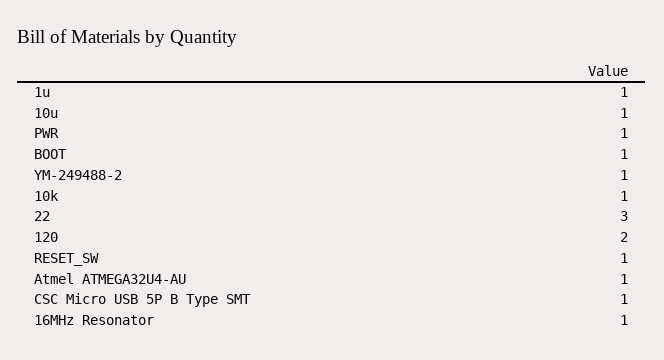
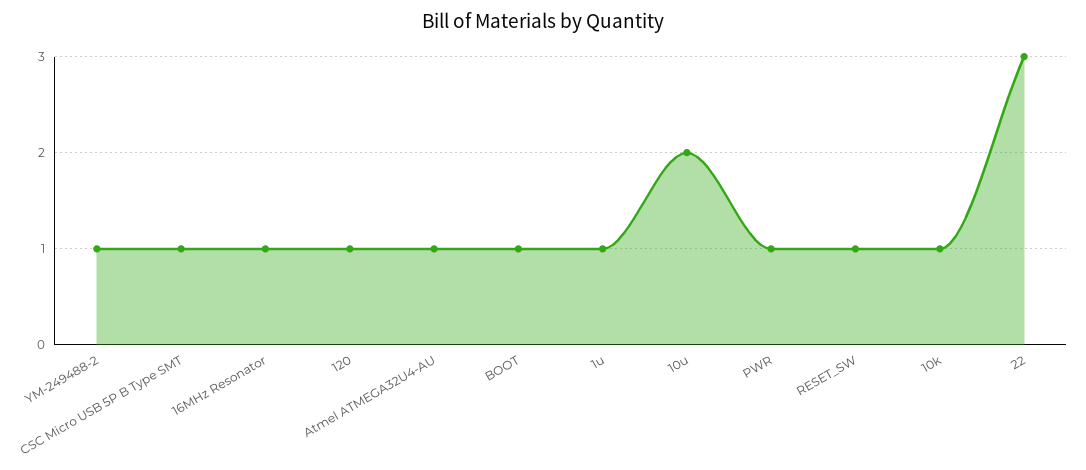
10u: 1 -> 2
120: 2 -> 1

